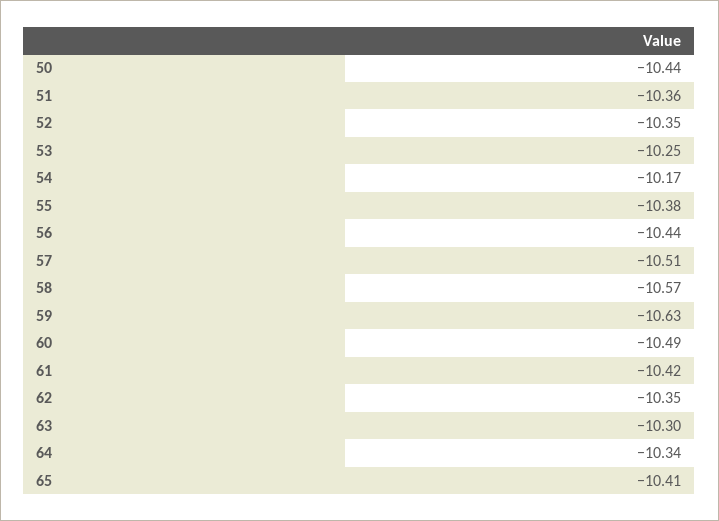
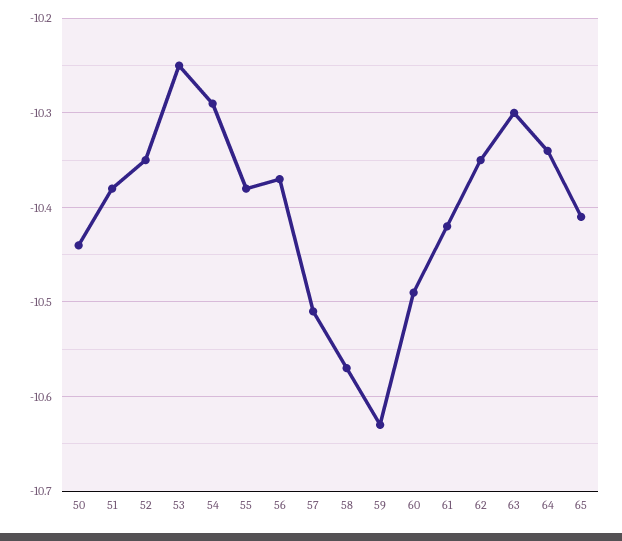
51: -10.36 -> -10.38
54: -10.17 -> -10.29
56: -10.44 -> -10.37

